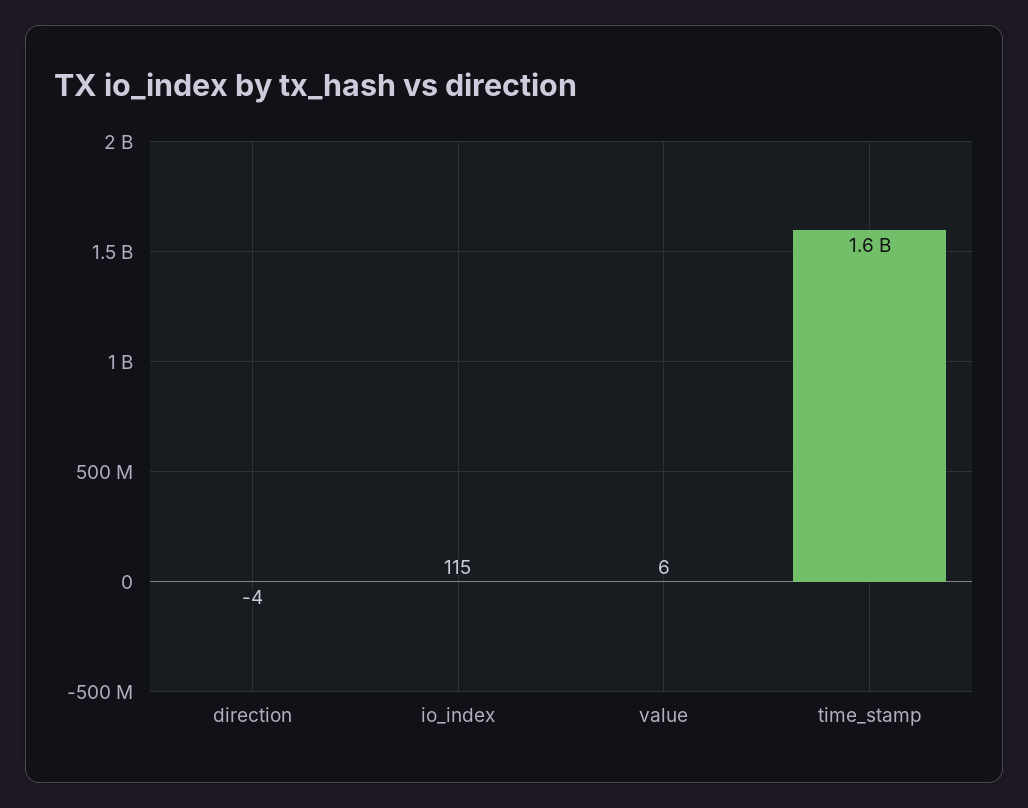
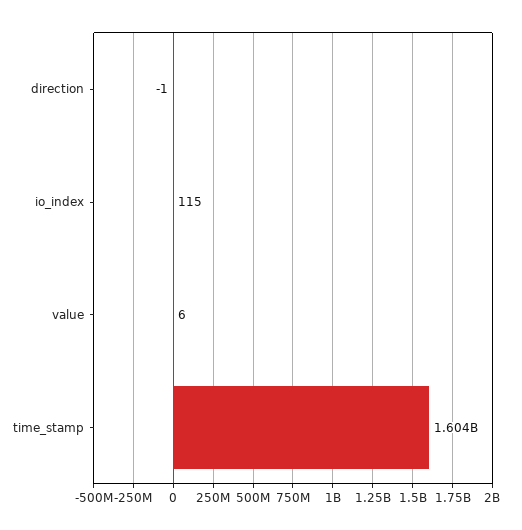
direction: -4 -> -1

